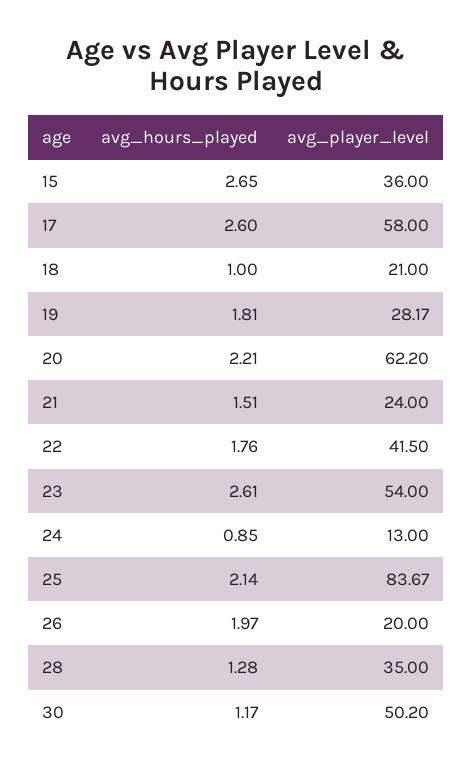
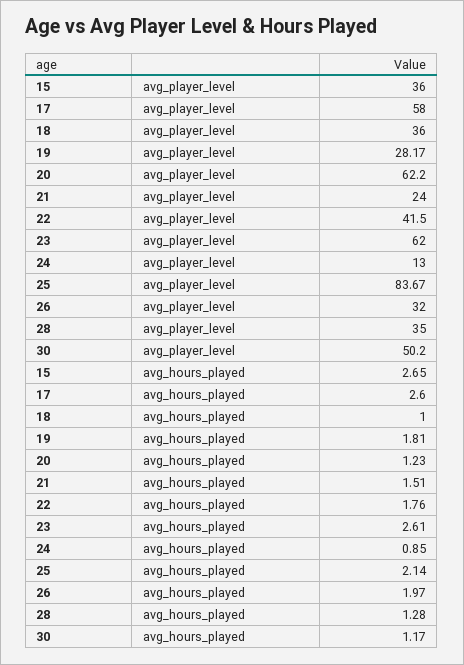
avg_player_level, 18: 21 -> 36
avg_hours_played, 20: 2.21 -> 1.23
avg_player_level, 23: 54 -> 62
avg_player_level, 26: 20 -> 32

